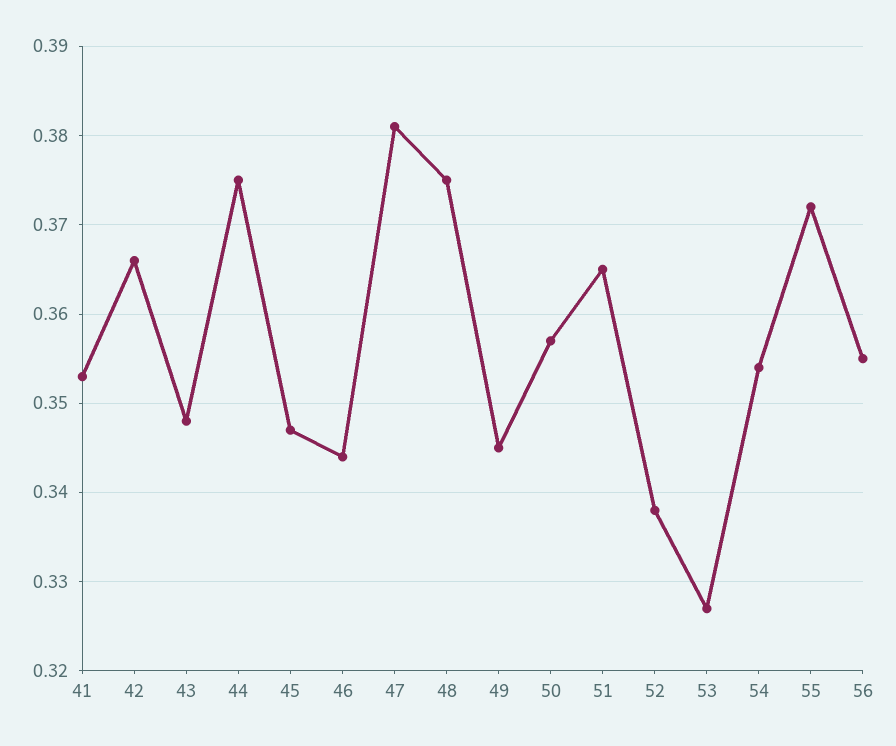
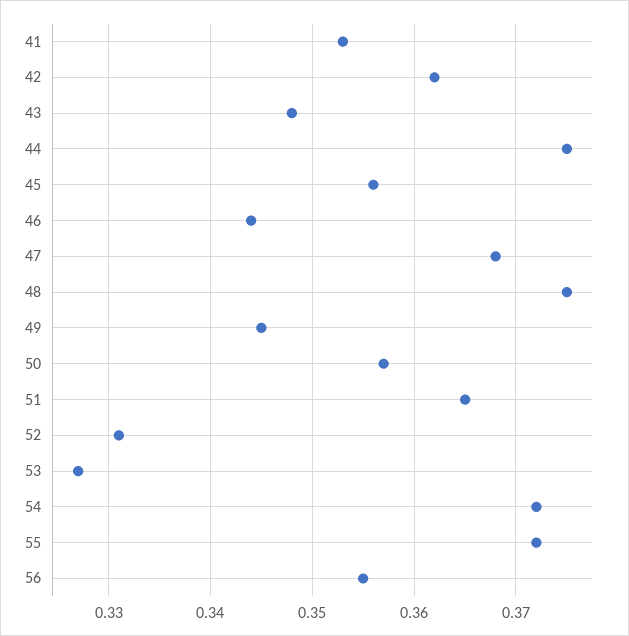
42: 0.366 -> 0.362
45: 0.347 -> 0.356
47: 0.381 -> 0.368
52: 0.338 -> 0.331
54: 0.354 -> 0.372

